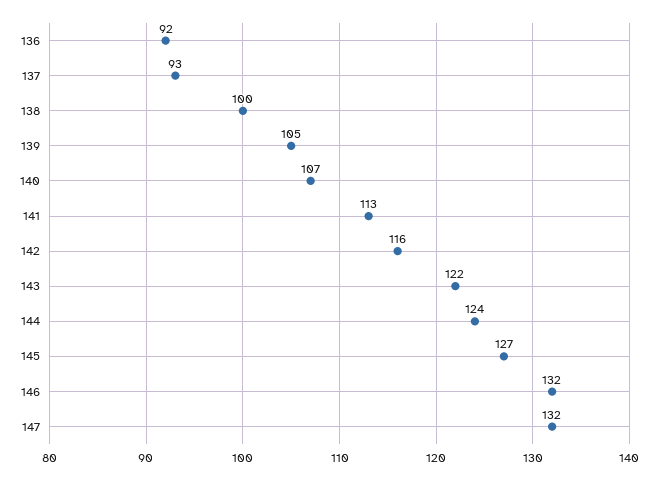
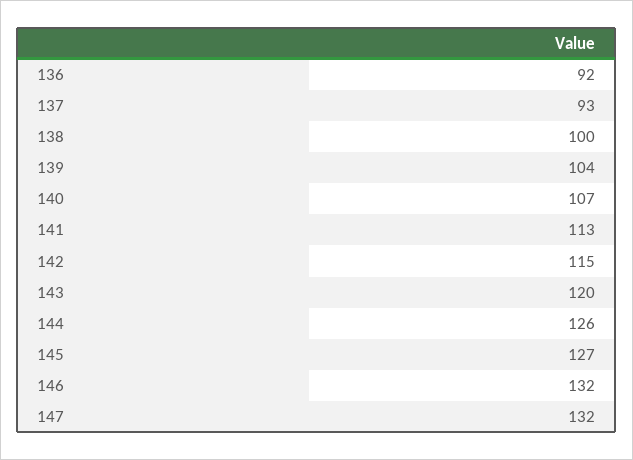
139: 105 -> 104
142: 116 -> 115
143: 122 -> 120
144: 124 -> 126

